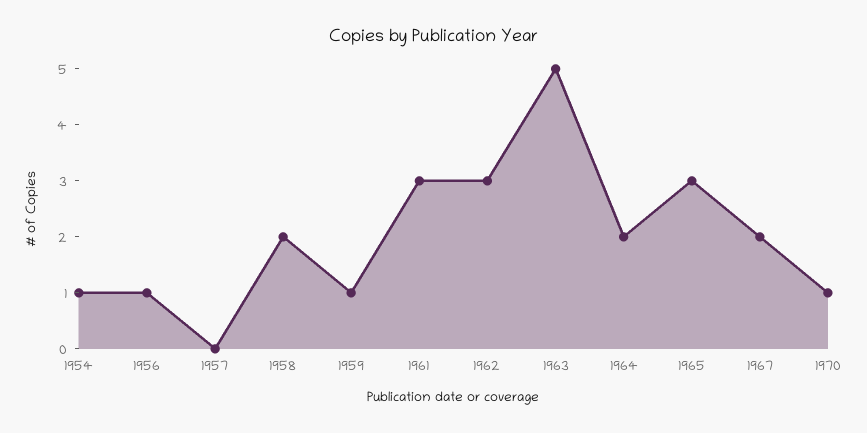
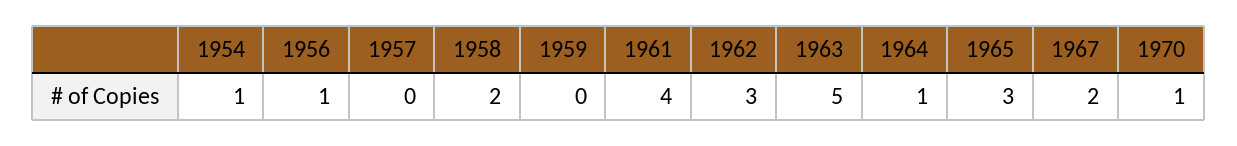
1959: 1 -> 0
1961: 3 -> 4
1964: 2 -> 1

